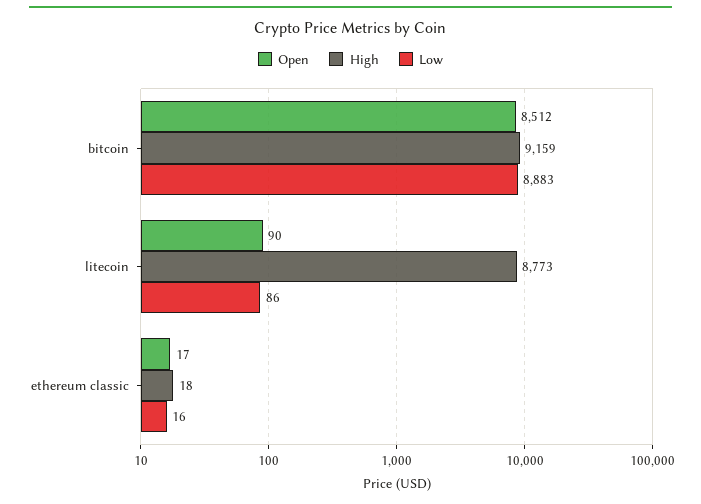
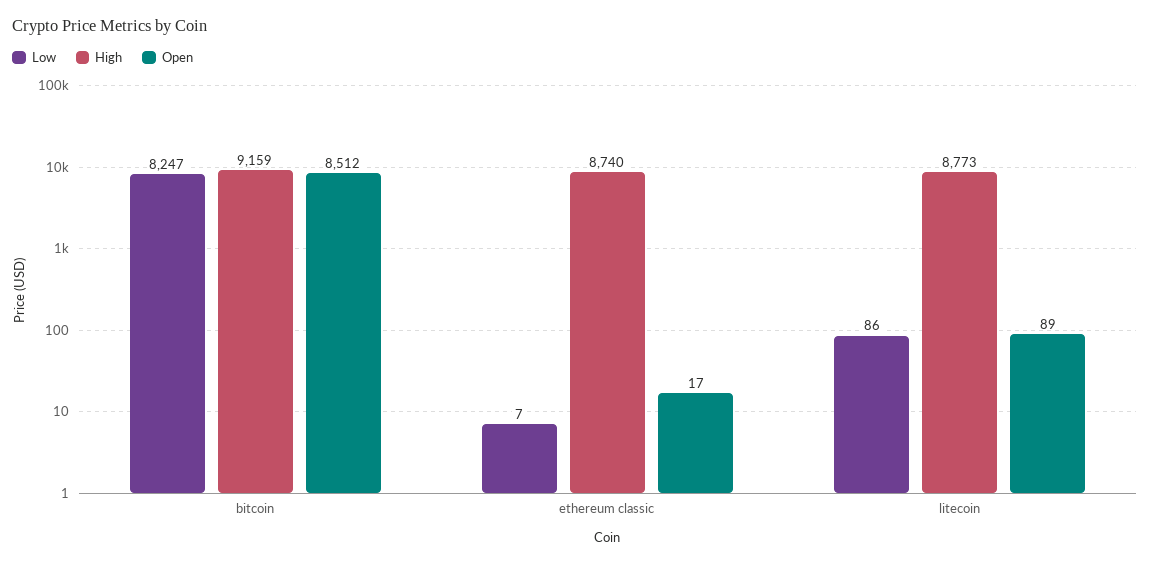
Low, bitcoin: 8883 -> 8247
Open, litecoin: 90 -> 89
High, ethereum classic: 18 -> 8740
Low, ethereum classic: 16 -> 7

